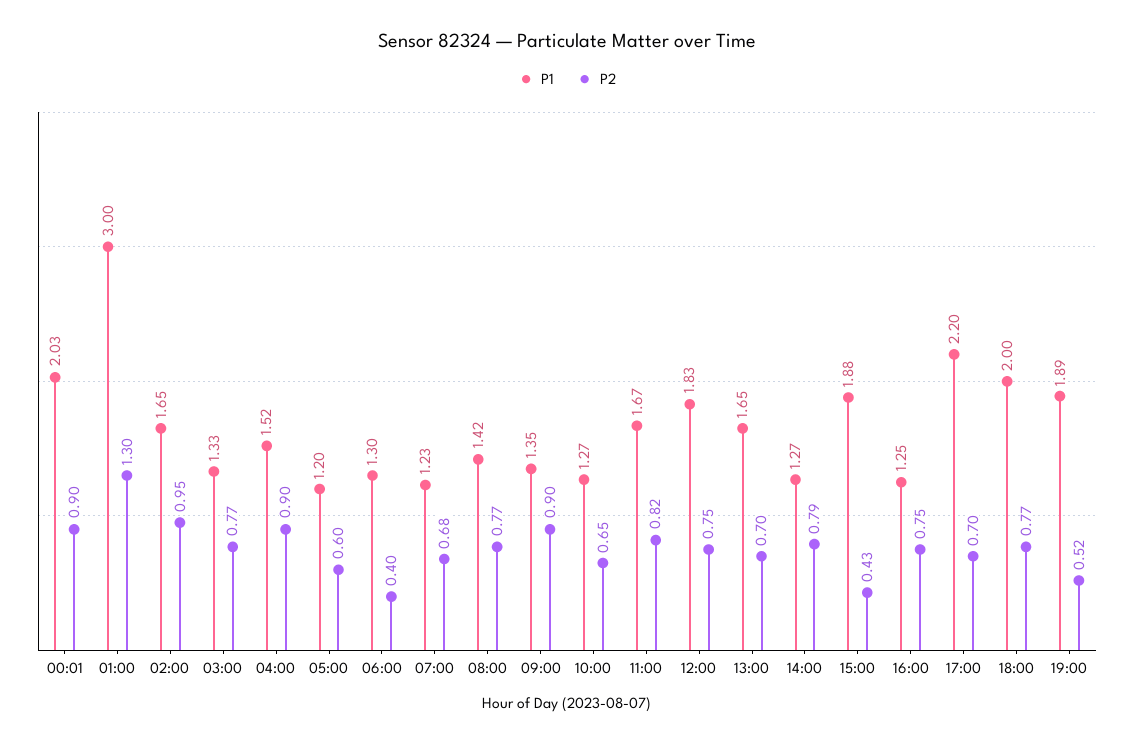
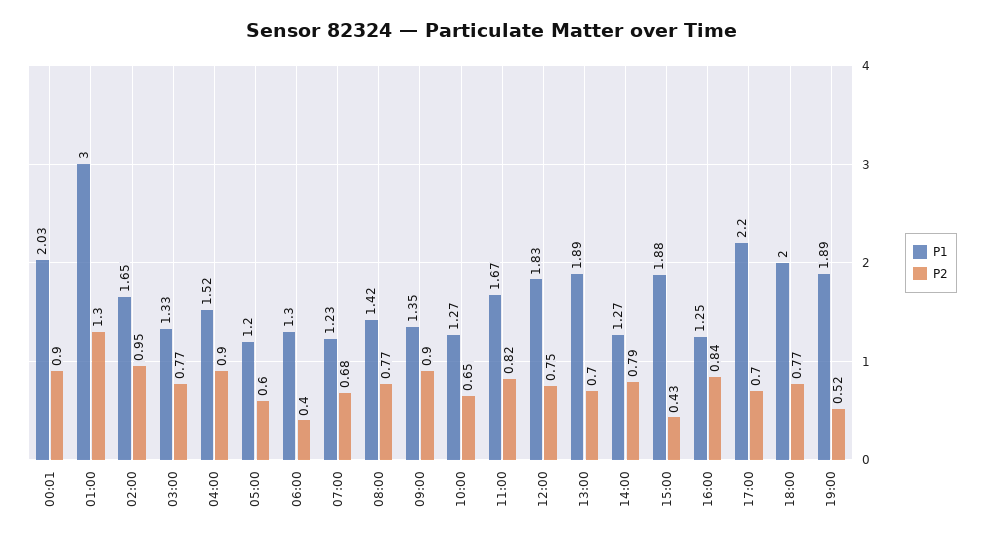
P1, 13:00: 1.65 -> 1.89
P2, 16:00: 0.75 -> 0.84

